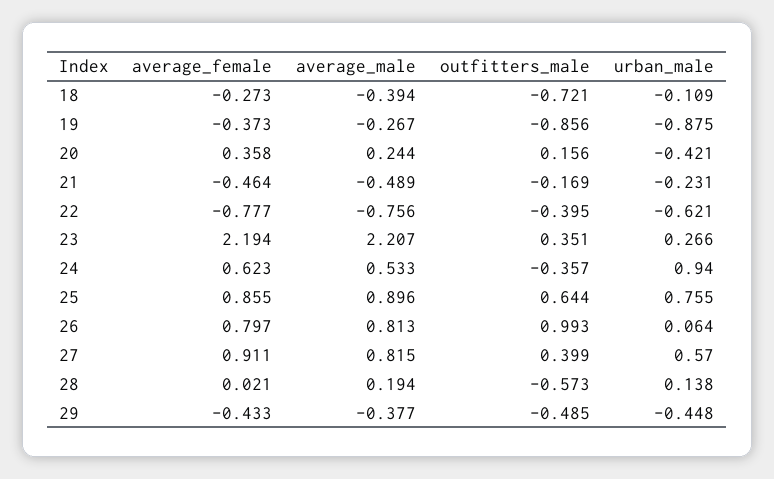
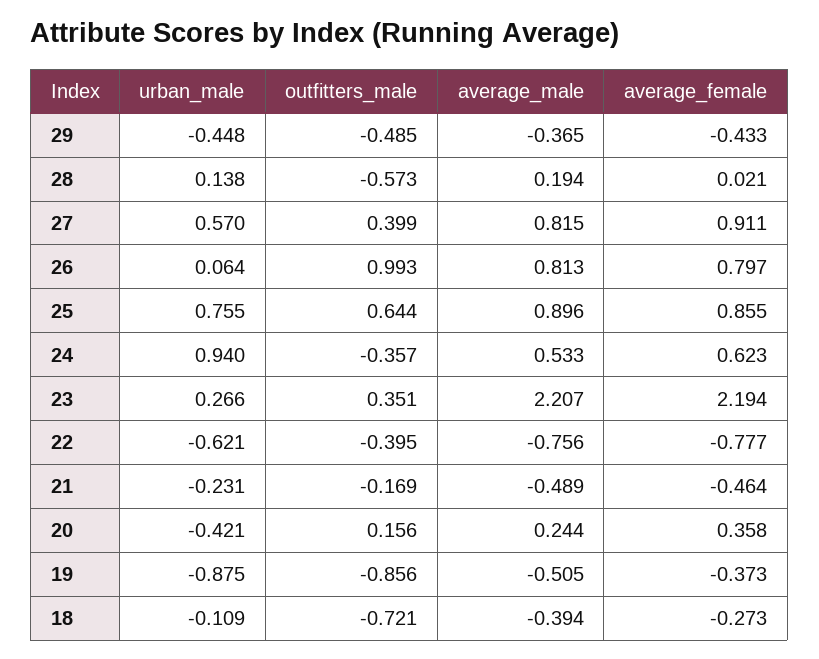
average_male, 19: -0.267 -> -0.505
average_male, 29: -0.377 -> -0.365

